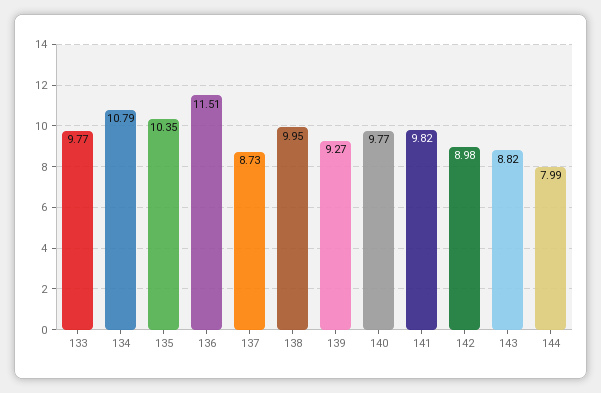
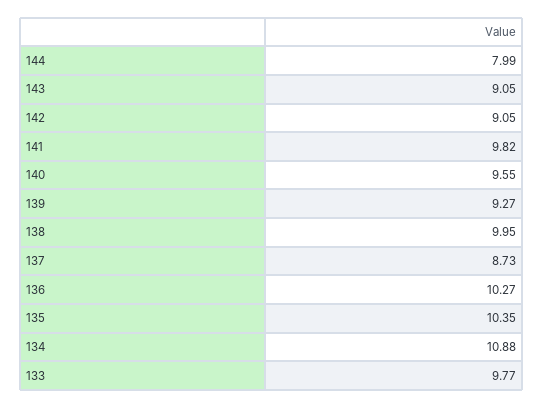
134: 10.79 -> 10.88
136: 11.51 -> 10.27
140: 9.77 -> 9.55
142: 8.98 -> 9.05
143: 8.82 -> 9.05

